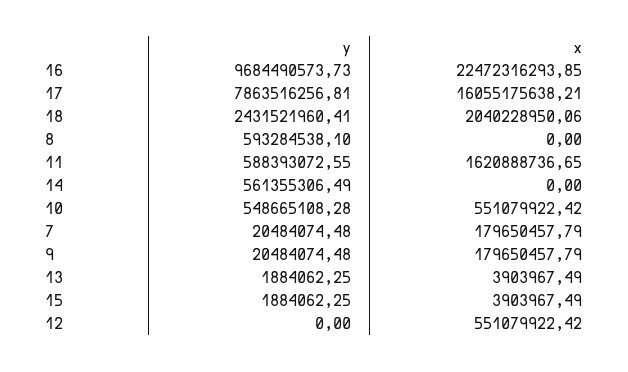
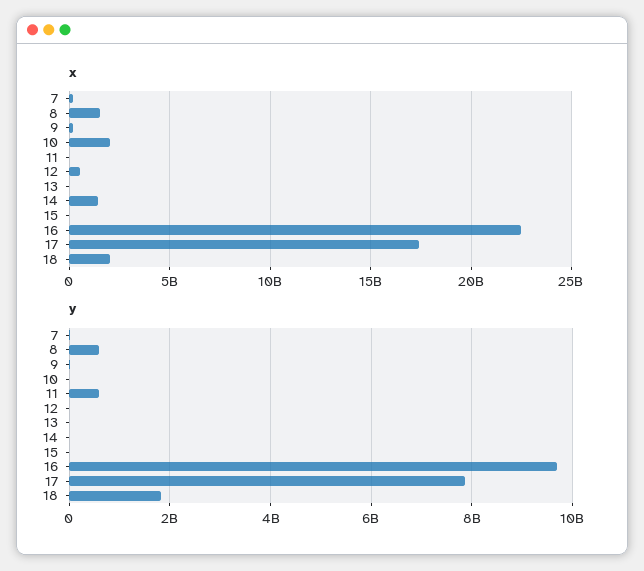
x, 17: 16055175638.21 -> 17500000000
y, 18: 2431521960.41 -> 1800000000
x, 8: 0 -> 1500000000
x, 11: 1620888736.65 -> 0
y, 14: 561355306.49 -> 0
x, 14: 0 -> 1500000000
y, 10: 548665108.28 -> 0
x, 10: 551079922.42 -> 2000000000

